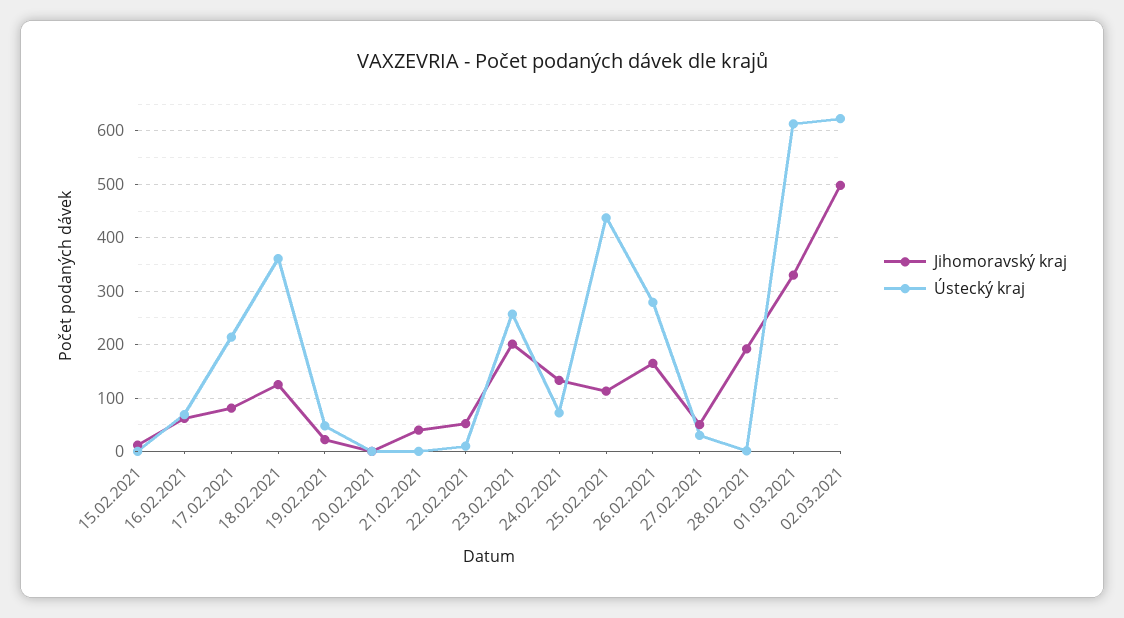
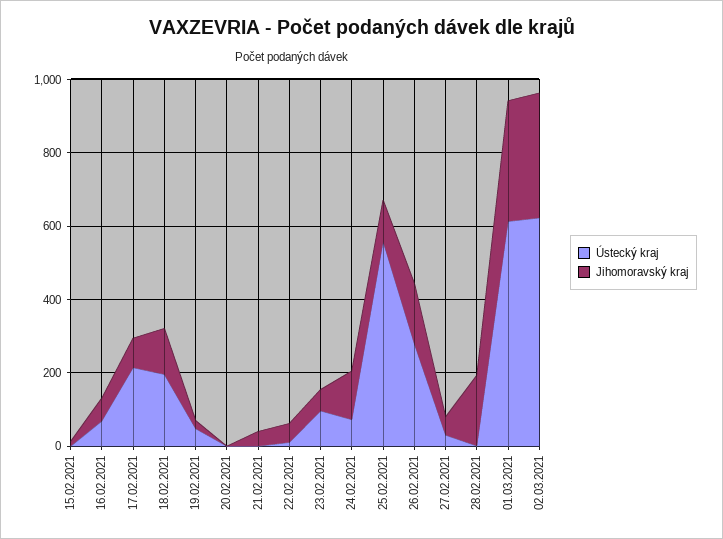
Ústecký kraj, 18.02.2021: 360 -> 200
Jihomoravský kraj, 23.02.2021: 200 -> 50
Ústecký kraj, 23.02.2021: 260 -> 100
Ústecký kraj, 25.02.2021: 440 -> 550
Jihomoravský kraj, 02.03.2021: 500 -> 350

